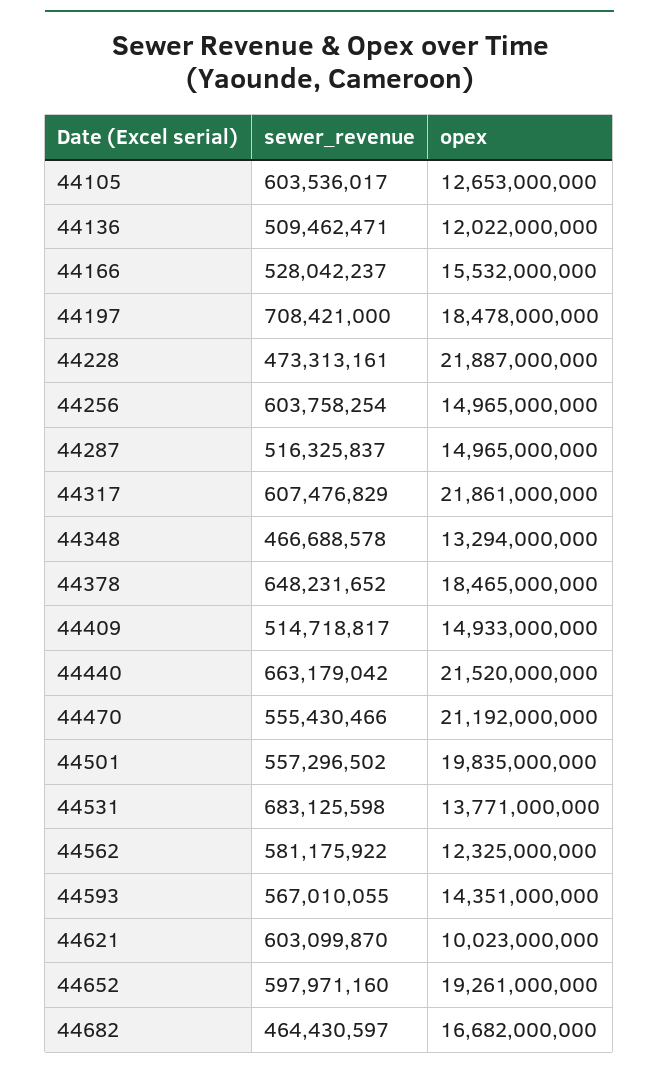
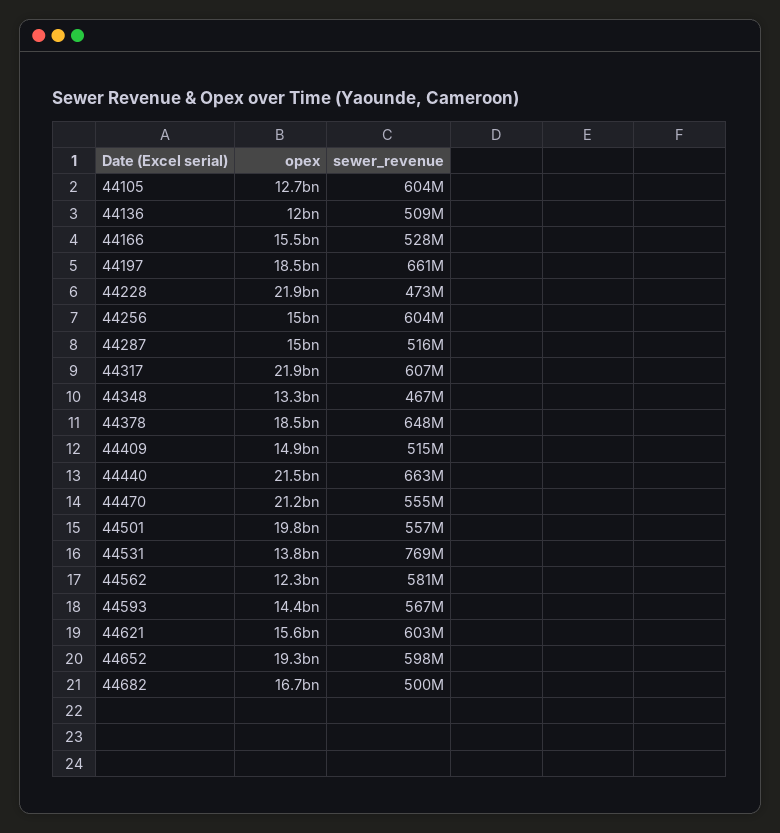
sewer_revenue, 44197: 708421000 -> 661000000
sewer_revenue, 44531: 683125598 -> 769000000
opex, 44621: 10023000000 -> 15600000000
sewer_revenue, 44682: 464430597 -> 500000000

